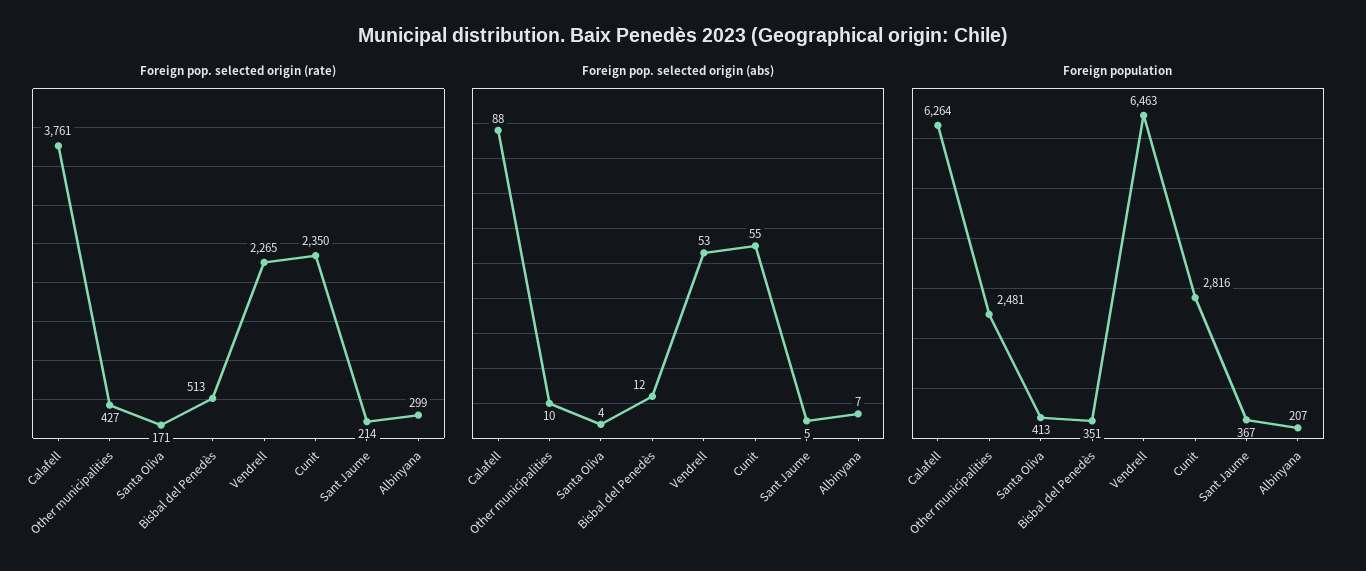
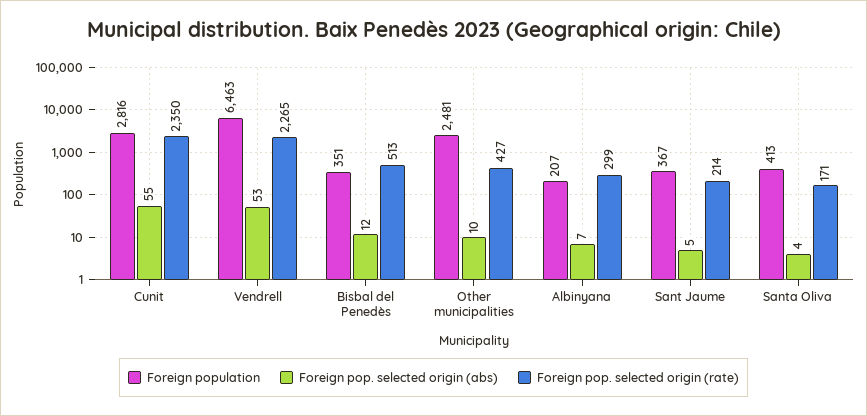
Foreign pop. selected origin (rate), Calafell: 3761 -> none
Foreign pop. selected origin (abs), Calafell: 88 -> none
Foreign population, Calafell: 6264 -> none

